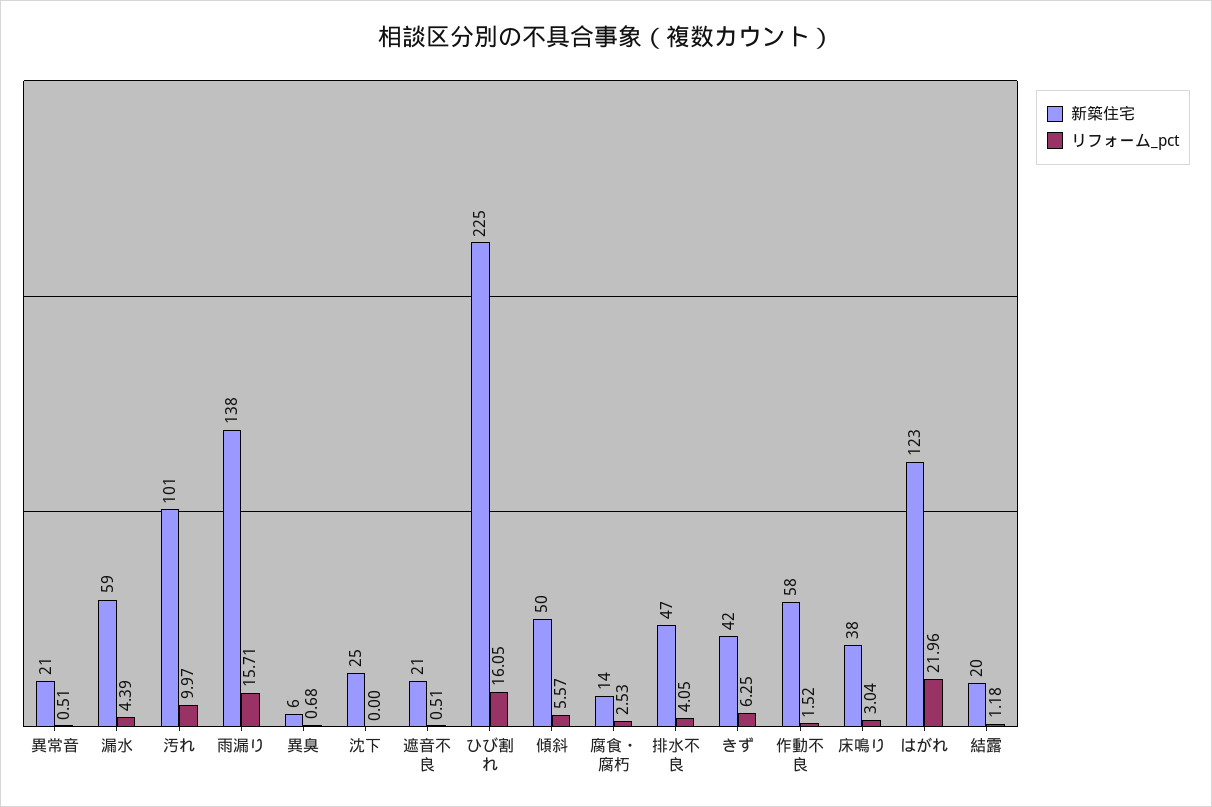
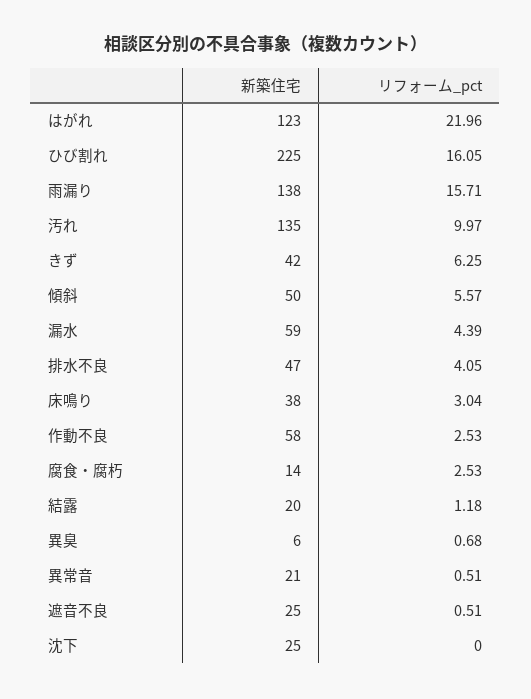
新築住宅, 汚れ: 101 -> 135
新築住宅, 遮音不良: 21 -> 25
リフォーム_pct, 作動不良: 1.52 -> 2.53

